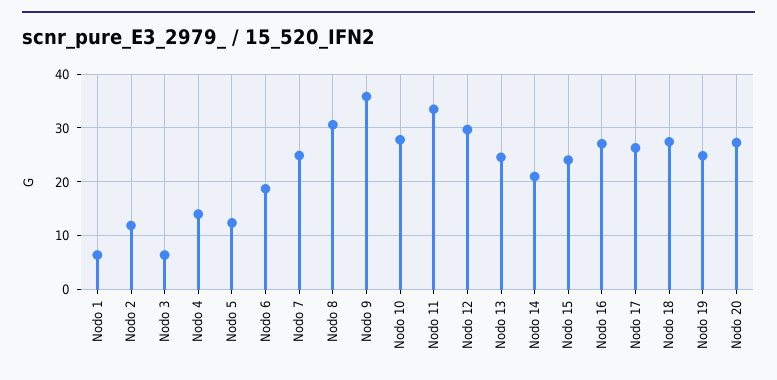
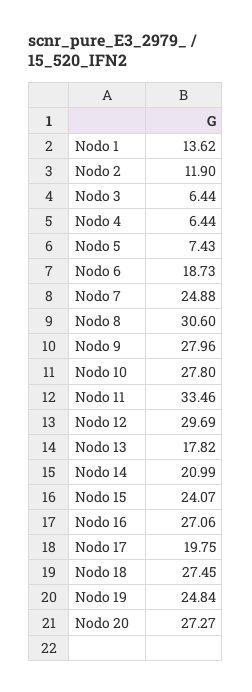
Nodo 1: 6 -> 13.62
Nodo 4: 14 -> 6.44
Nodo 5: 12 -> 7.43
Nodo 9: 36 -> 27.96
Nodo 13: 24 -> 17.82
Nodo 17: 26 -> 19.75

